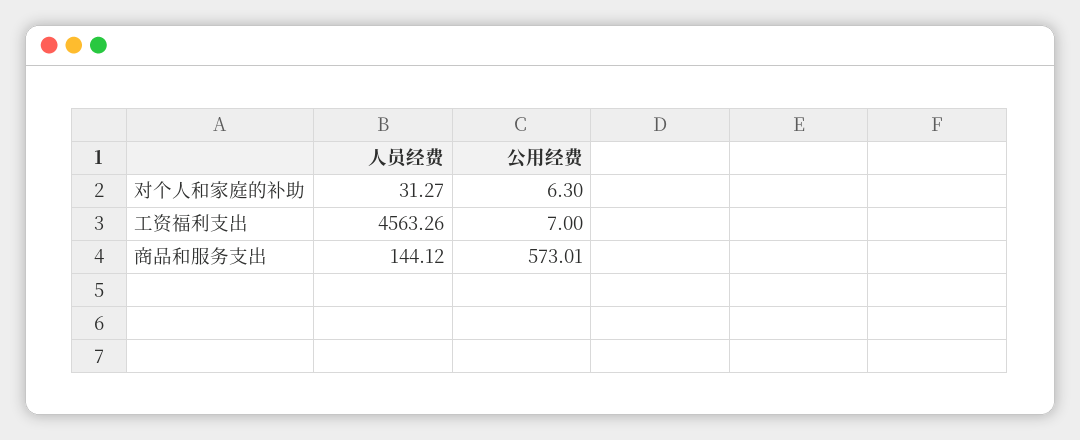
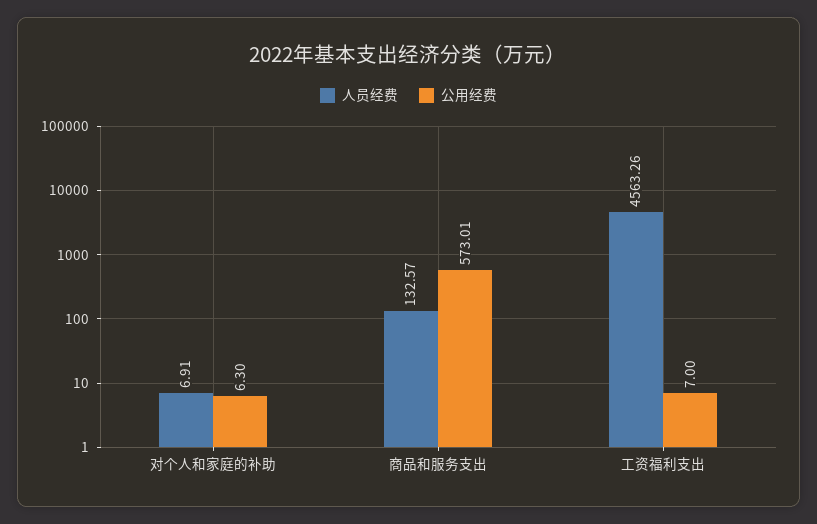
人员经费, 对个人和家庭的补助: 31.27 -> 6.91
人员经费, 商品和服务支出: 144.12 -> 132.57

